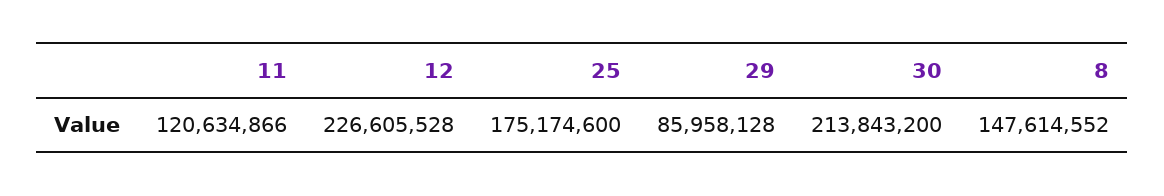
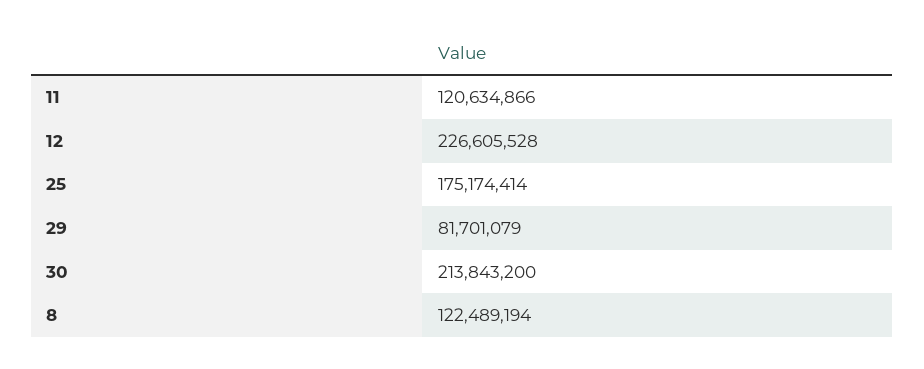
25: 175174600 -> 175174414
29: 85958128 -> 81701079
8: 147614552 -> 122489194

